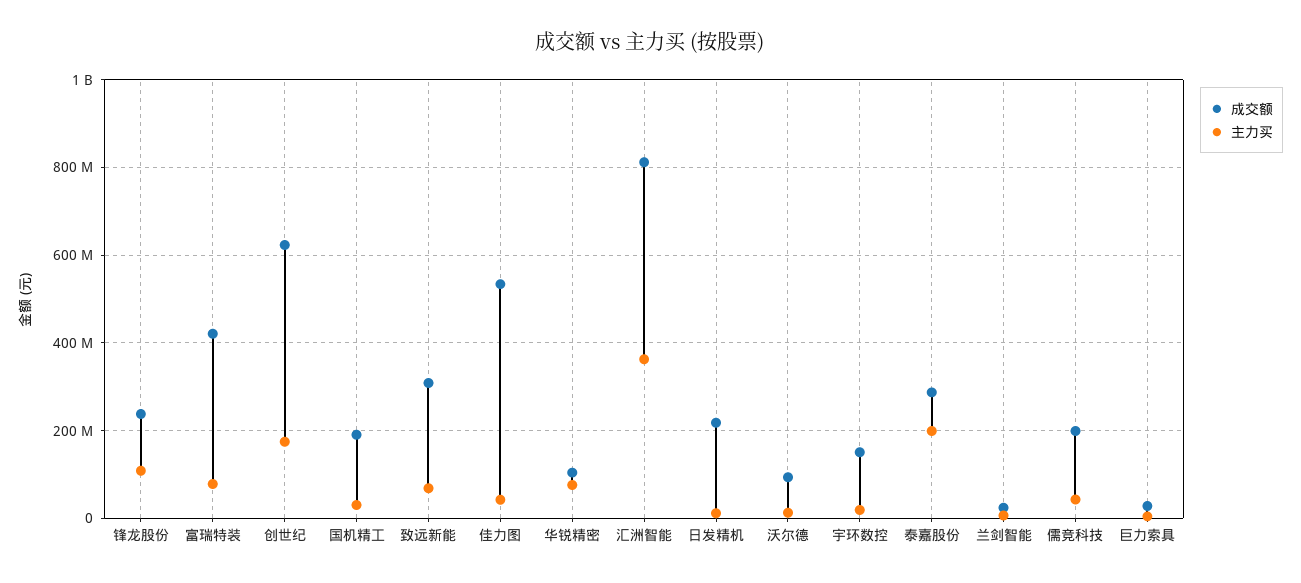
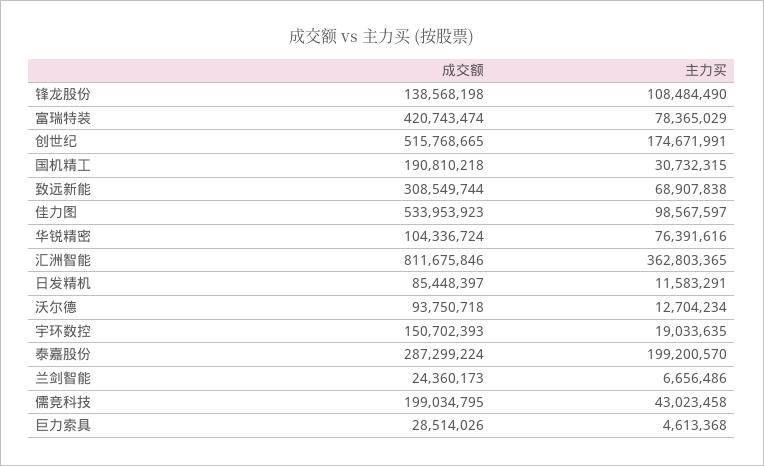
成交额, 锋龙股份: 240000000 -> 138568198
成交额, 创世纪: 620000000 -> 515768665
主力买, 佳力图: 40000000 -> 98567597
成交额, 日发精机: 220000000 -> 85448397

